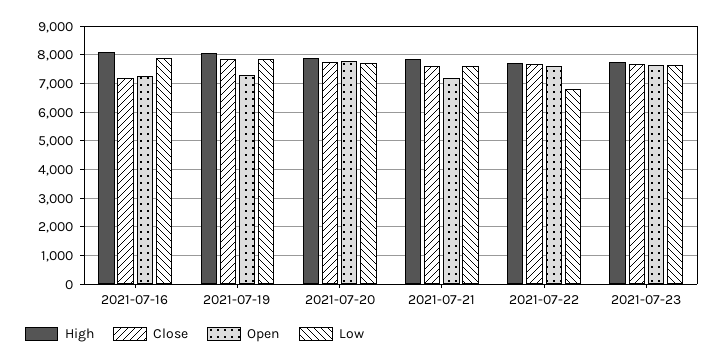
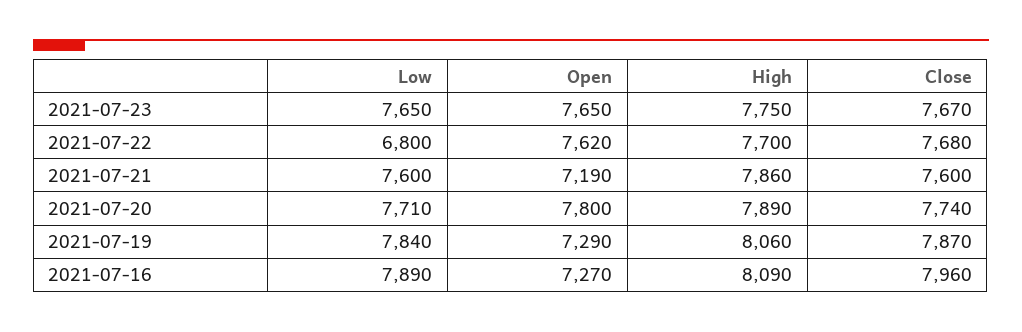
Close, 2021-07-16: 7250 -> 7960

